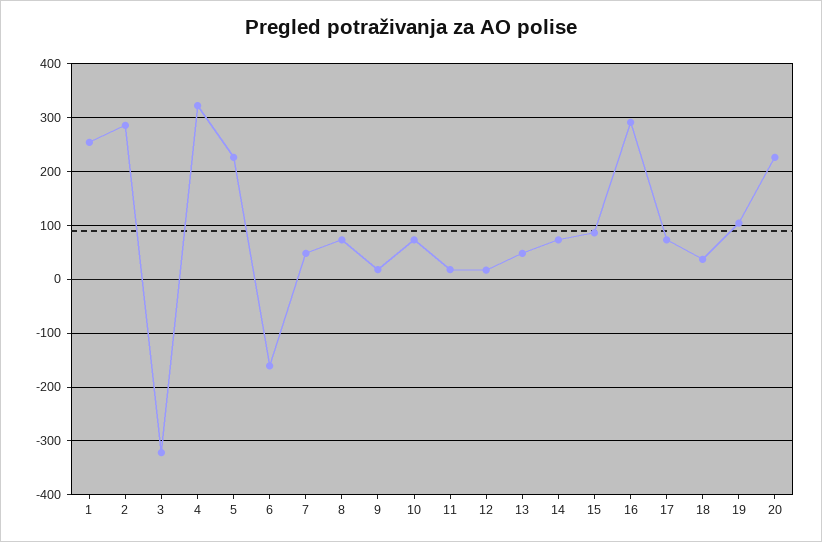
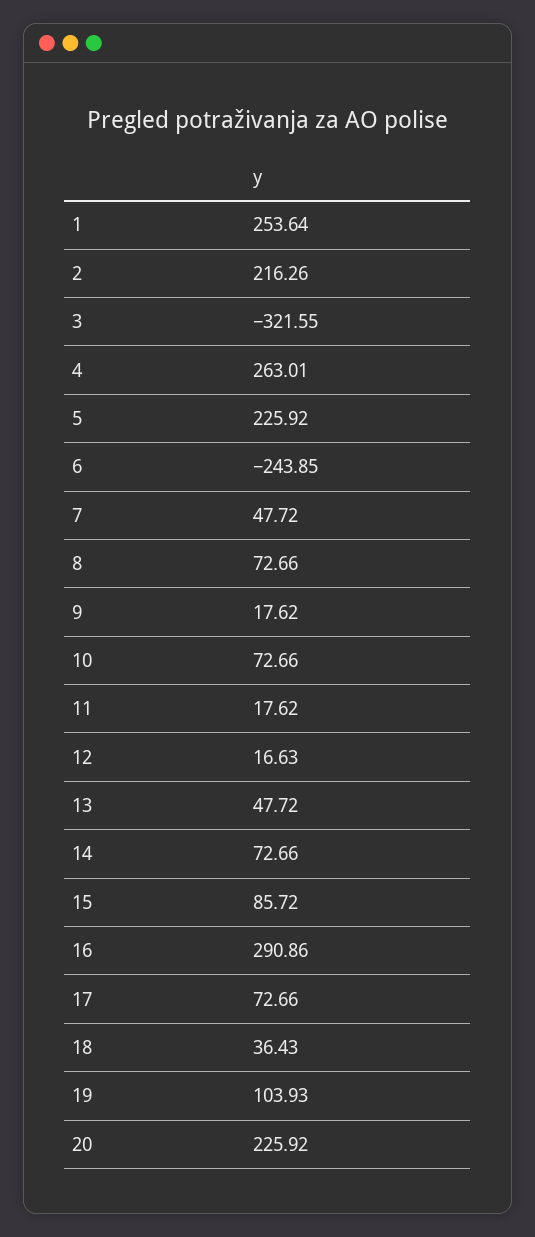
2: 280 -> 216.26
4: 320 -> 263.01
6: -160 -> -243.85

